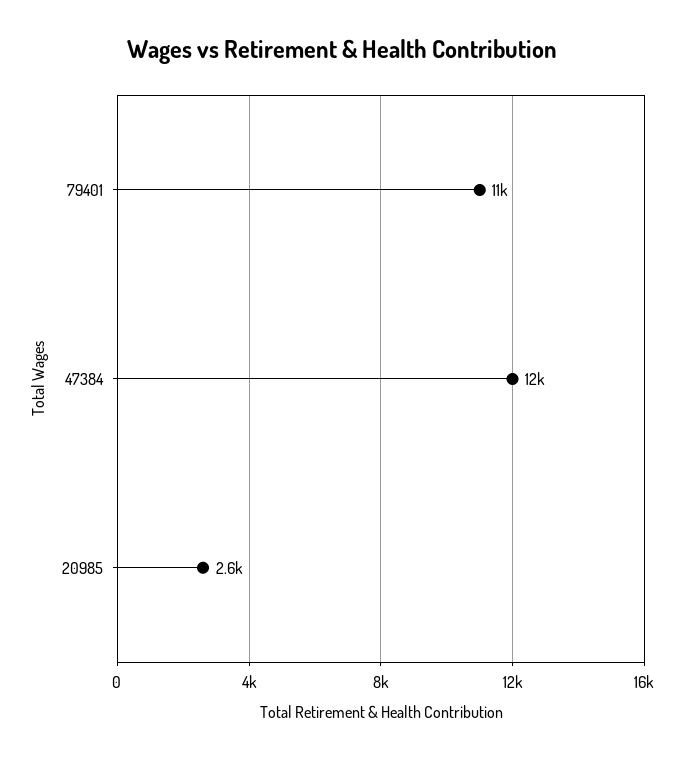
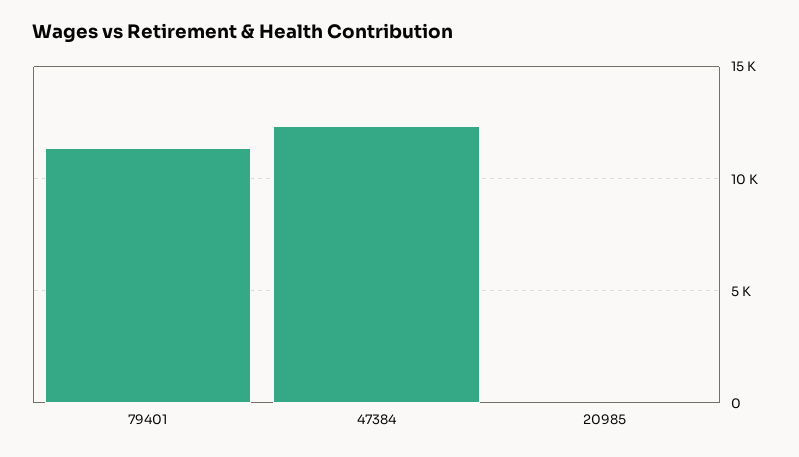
20985: 2600 -> 0

